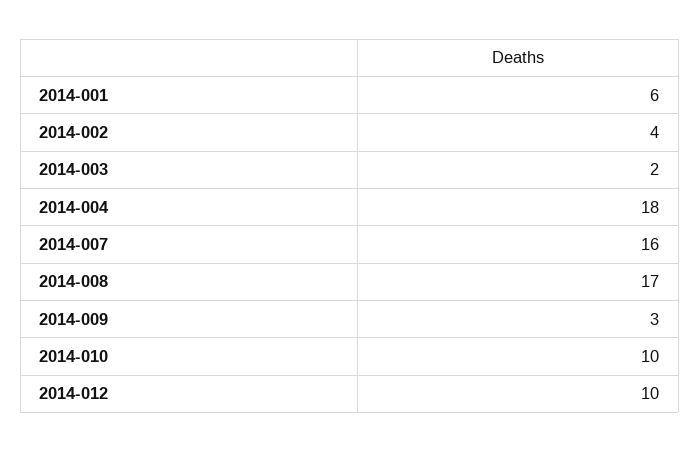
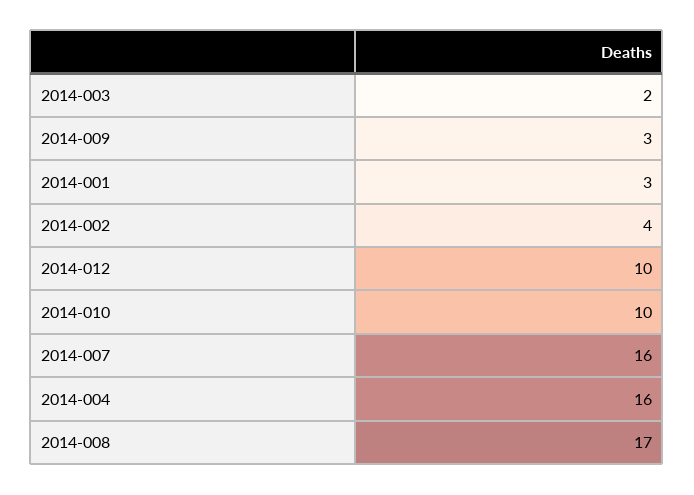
2014-001: 6 -> 3
2014-004: 18 -> 16

